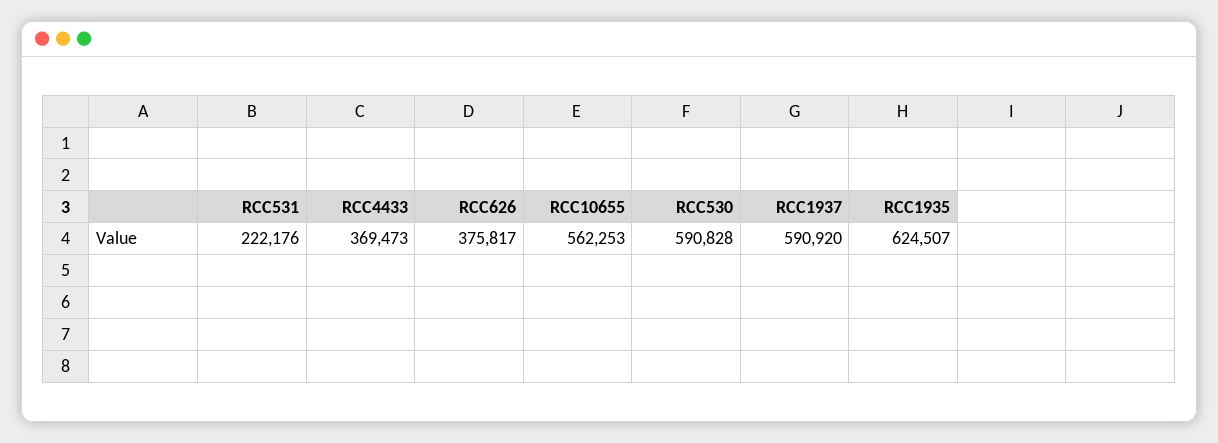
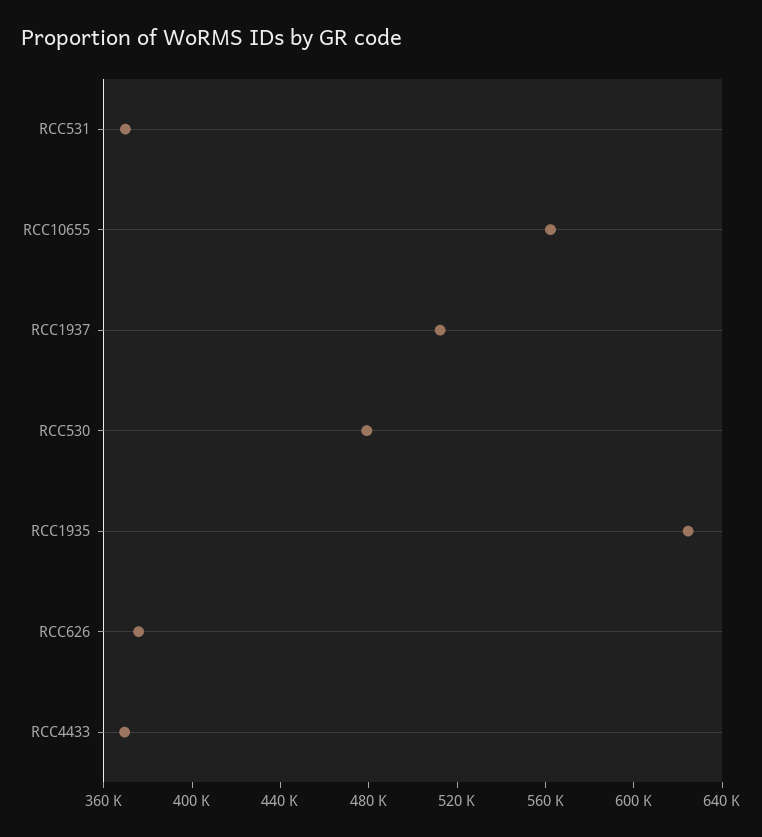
RCC531: 222176 -> 370000
RCC530: 590828 -> 480000
RCC1937: 590920 -> 510000

